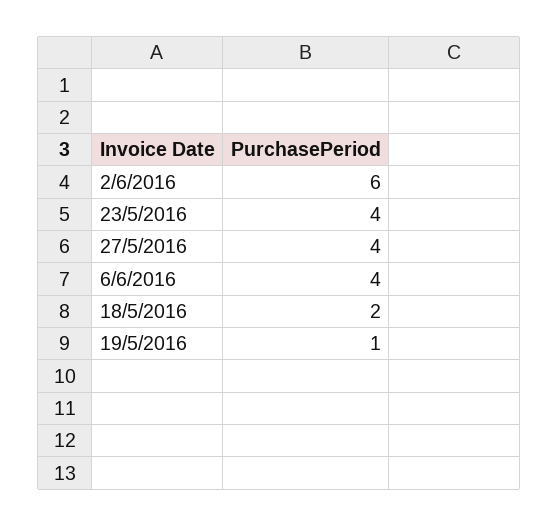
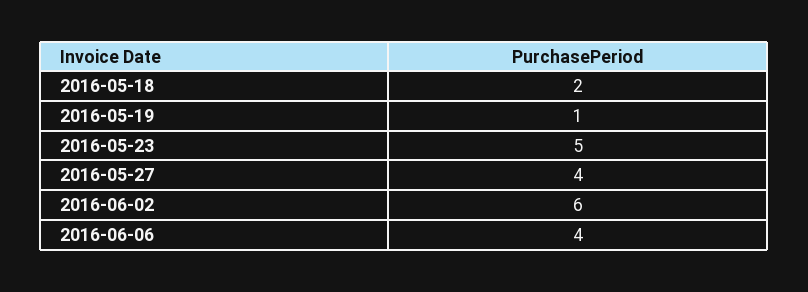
23/5/2016: 4 -> 5

